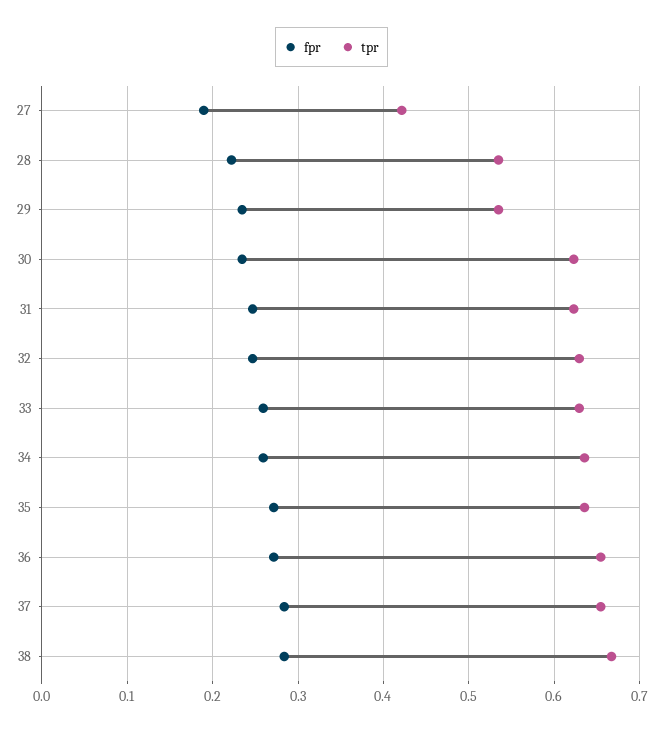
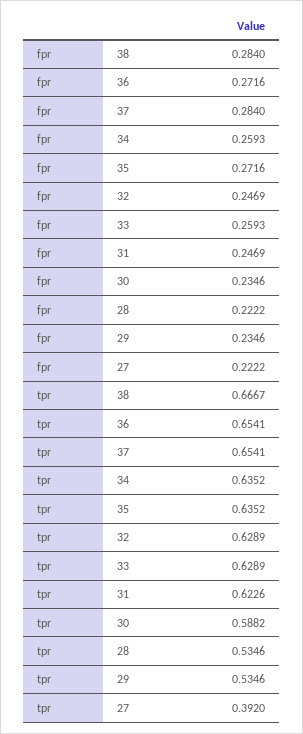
fpr, 27: 0.19 -> 0.2222
tpr, 27: 0.42 -> 0.392
tpr, 30: 0.62 -> 0.5882

